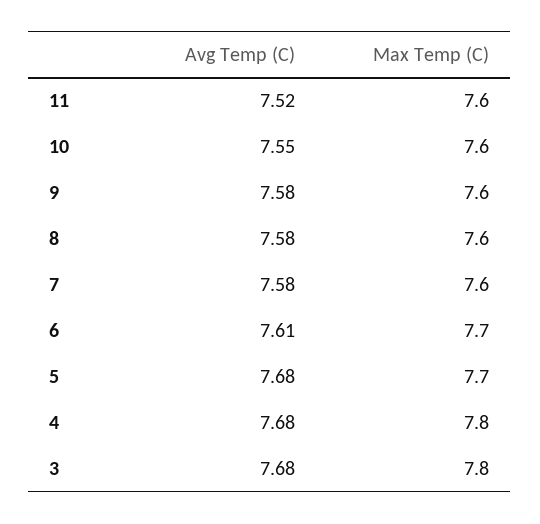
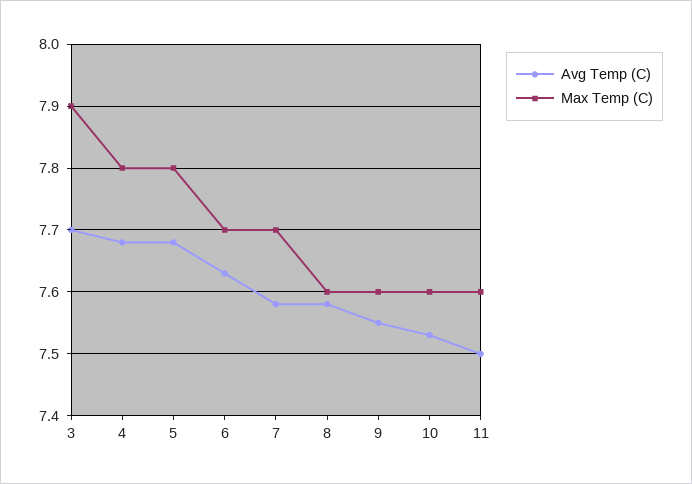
Avg Temp (C), 11: 7.52 -> 7.5
Avg Temp (C), 10: 7.55 -> 7.53
Avg Temp (C), 9: 7.58 -> 7.55
Max Temp (C), 7: 7.6 -> 7.7
Avg Temp (C), 6: 7.61 -> 7.63
Max Temp (C), 5: 7.7 -> 7.8
Avg Temp (C), 3: 7.68 -> 7.7
Max Temp (C), 3: 7.8 -> 7.9

